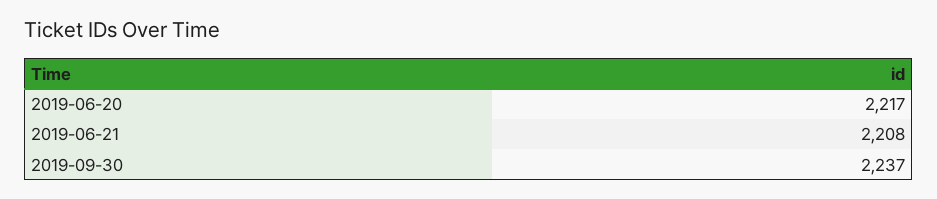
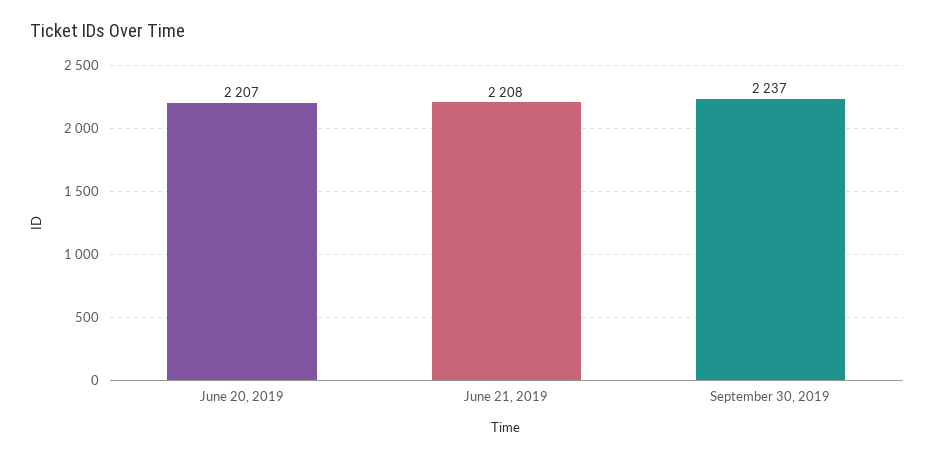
2019-06-20: 2217 -> 2207

